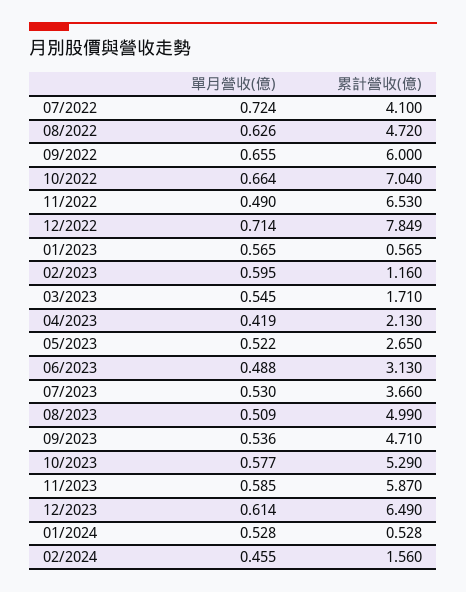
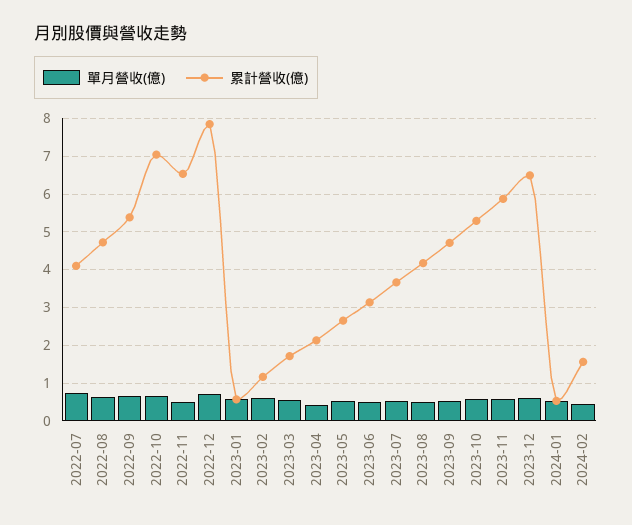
累計營收(億), 09/2022: 6 -> 5.4
累計營收(億), 08/2023: 4.99 -> 4.2

